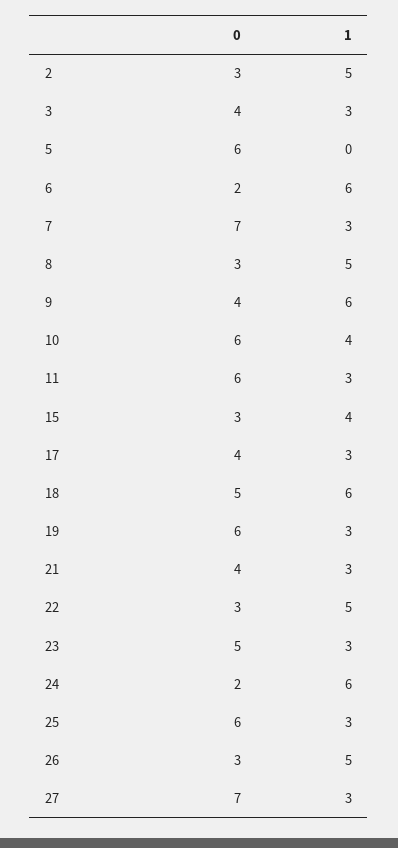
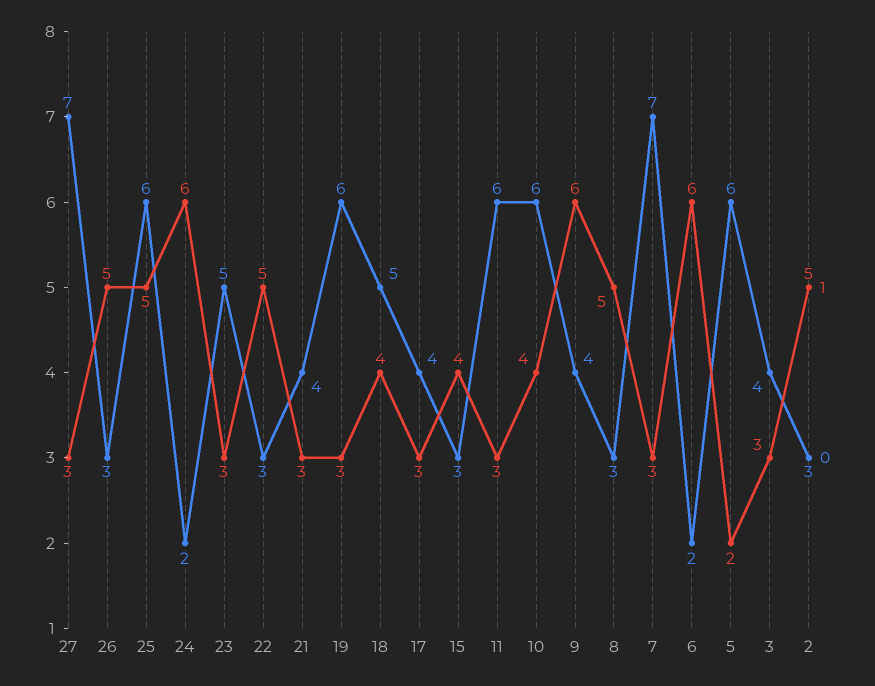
1, 5: 0 -> 2
1, 18: 6 -> 4
1, 25: 3 -> 5

